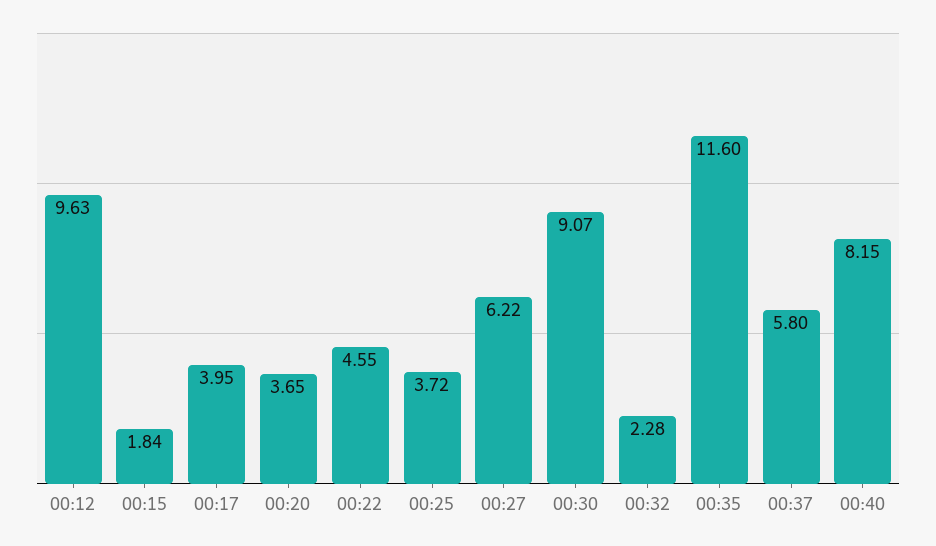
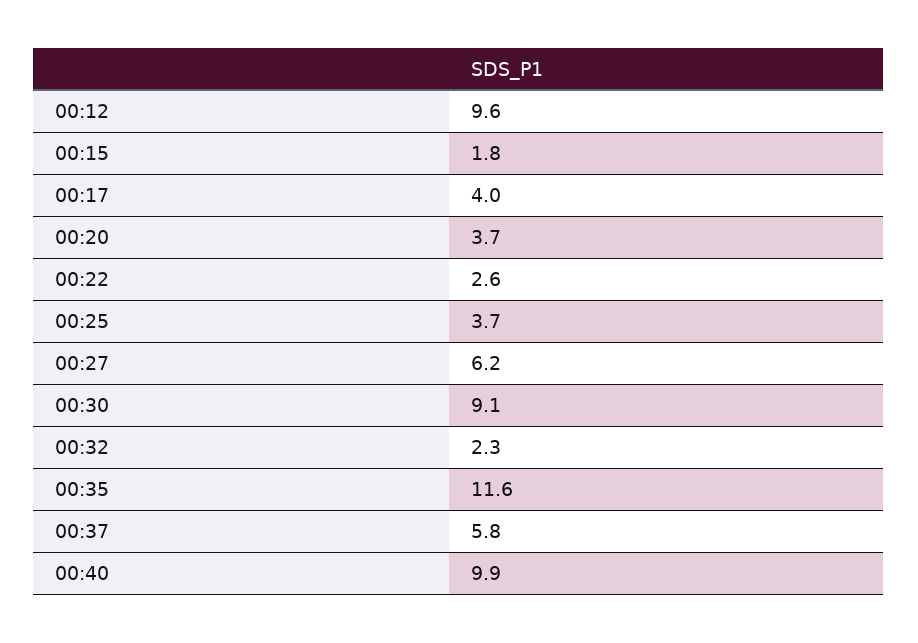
00:22: 4.55 -> 2.6
00:40: 8.15 -> 9.9

